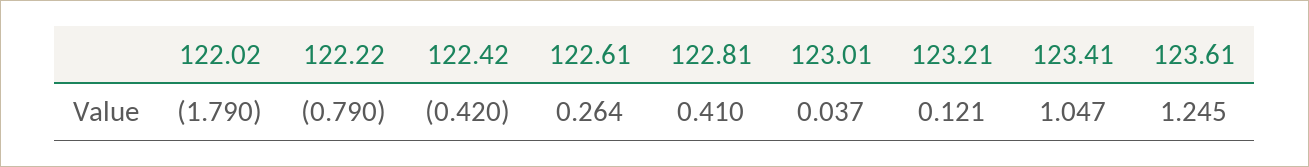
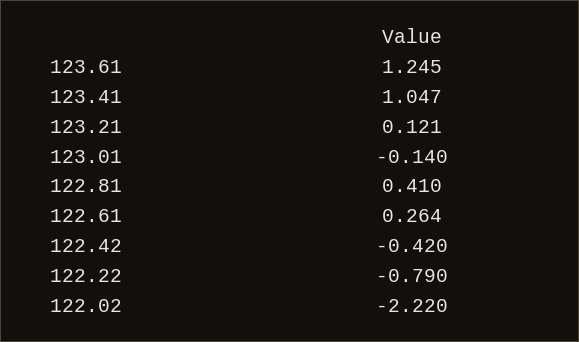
122.02: -1.79 -> -2.22
123.01: 0.037 -> -0.14

